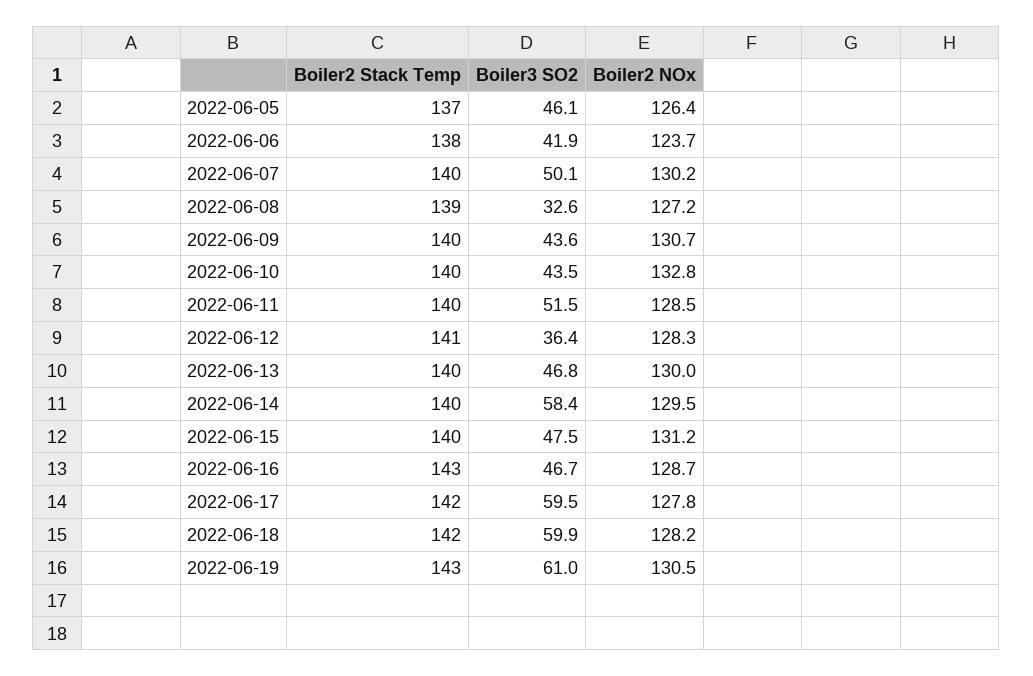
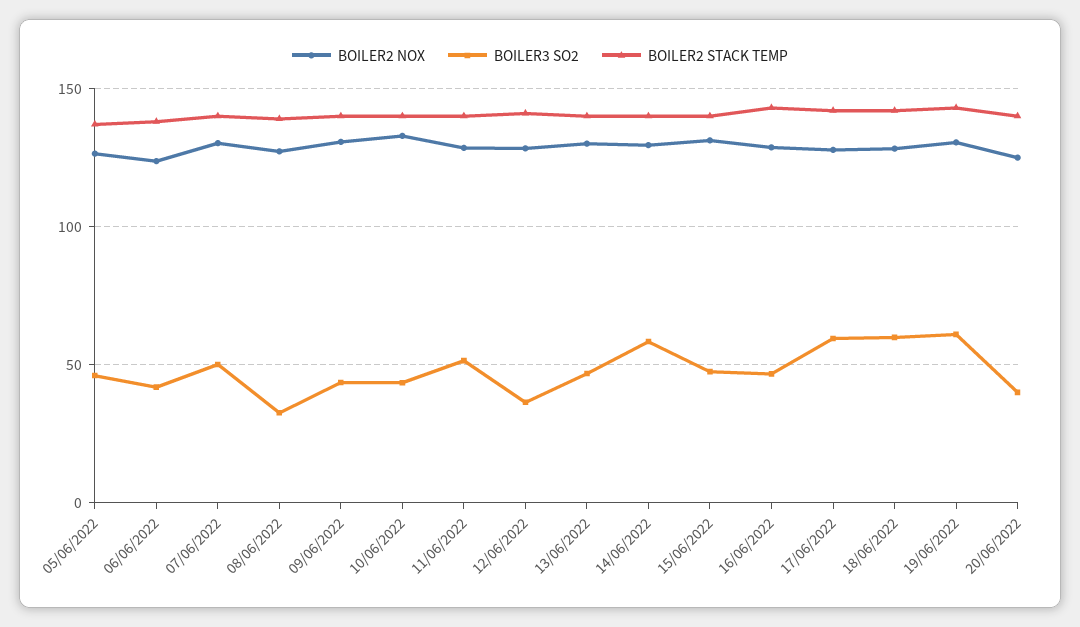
Boiler2 NOx, 20/06/2022: none -> 125
Boiler3 SO2, 20/06/2022: none -> 40
Boiler2 Stack Temp, 20/06/2022: none -> 140

